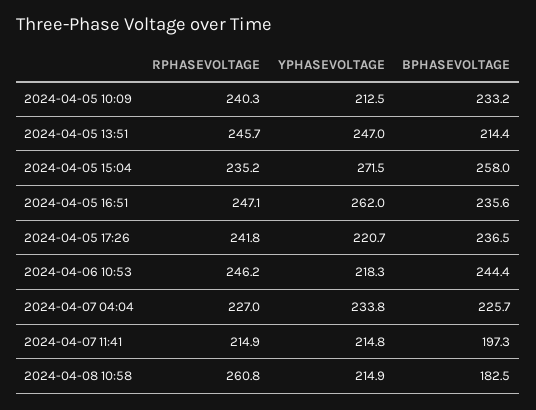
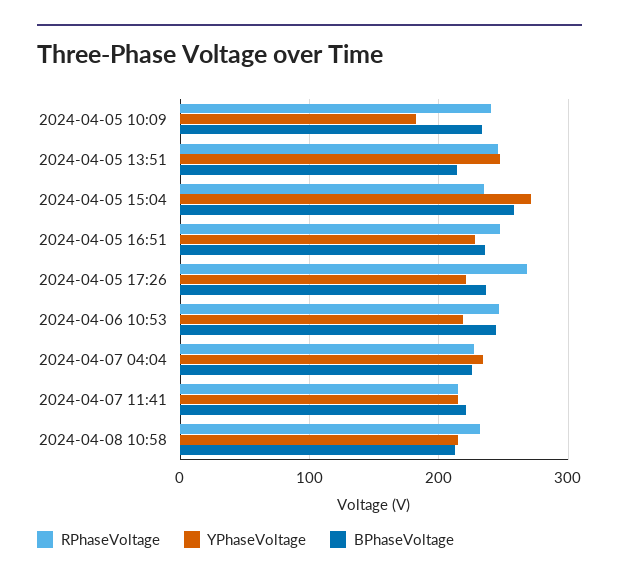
YPHASEVOLTAGE, 2024-04-05 10:09: 212.5 -> 180
YPHASEVOLTAGE, 2024-04-05 16:51: 262 -> 230
RPHASEVOLTAGE, 2024-04-05 17:26: 241.8 -> 270
BPHASEVOLTAGE, 2024-04-07 11:41: 197.3 -> 220
RPHASEVOLTAGE, 2024-04-08 10:58: 260.8 -> 230
BPHASEVOLTAGE, 2024-04-08 10:58: 182.5 -> 210

